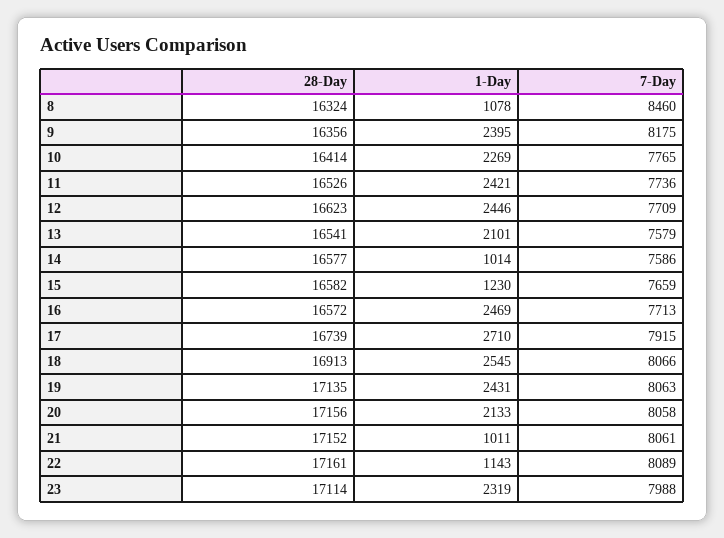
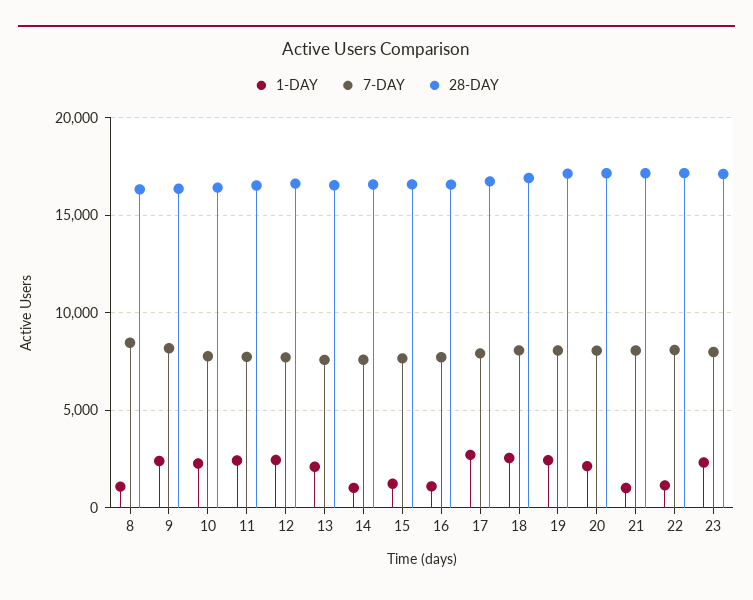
1-Day, 16: 2469 -> 1000

